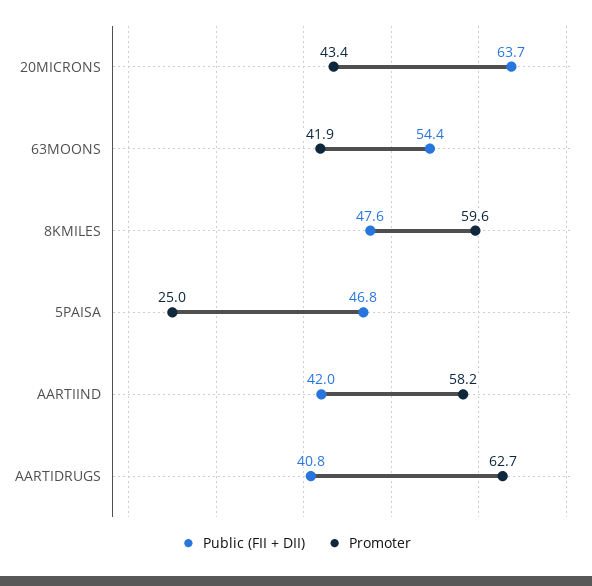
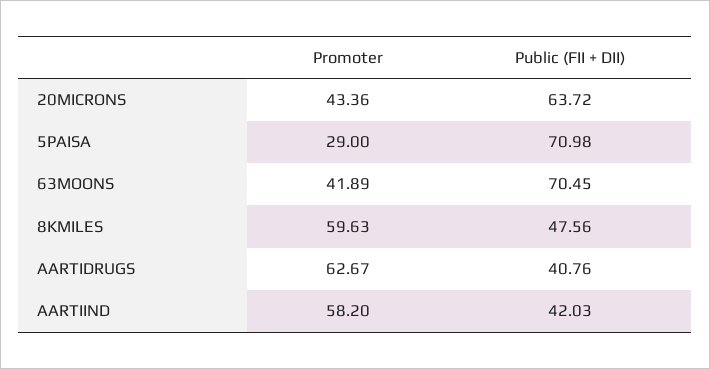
Public (FII + DII), 63MOONS: 54.4 -> 70.45
Public (FII + DII), 5PAISA: 46.8 -> 70.98
Promoter, 5PAISA: 25 -> 29

